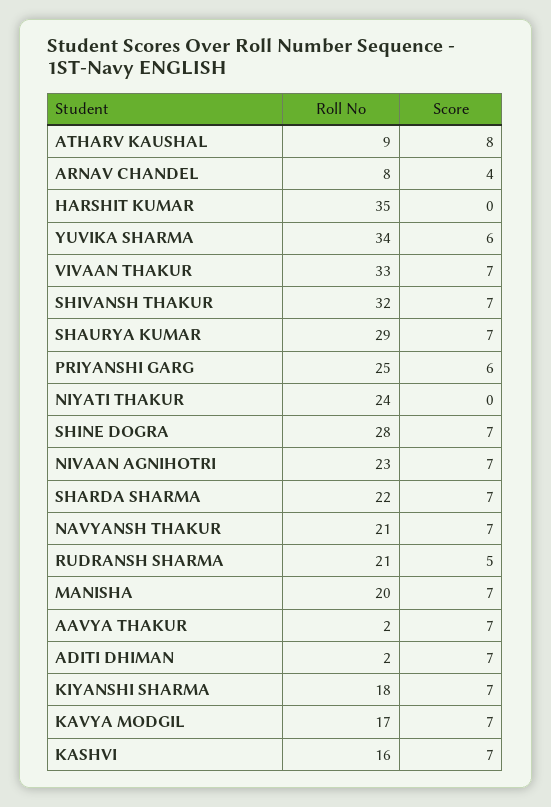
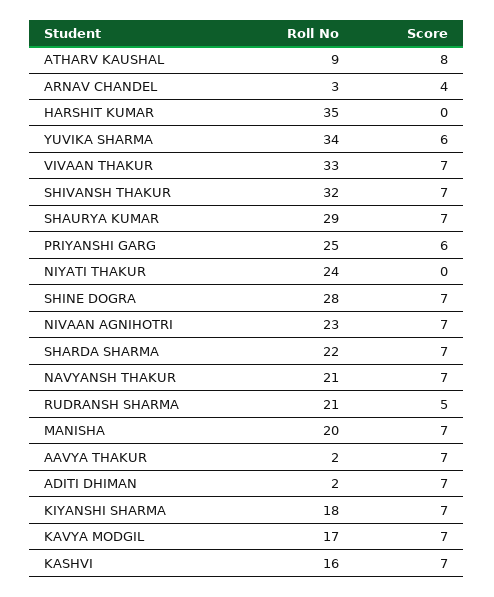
Roll No, ARNAV CHANDEL: 8 -> 3

